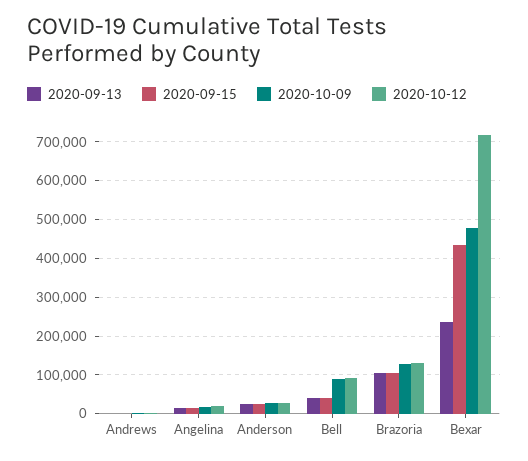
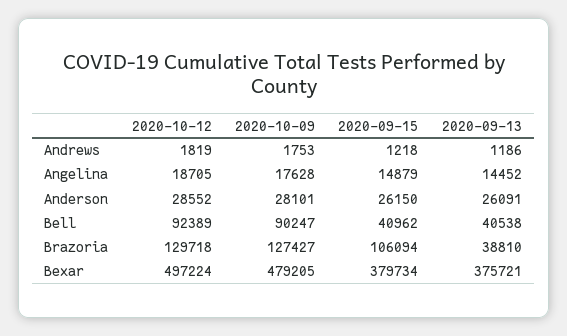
2020-09-13, Brazoria: 100000 -> 38810
2020-09-13, Bexar: 240000 -> 375721
2020-09-15, Bexar: 440000 -> 379734
2020-10-12, Bexar: 720000 -> 497224

